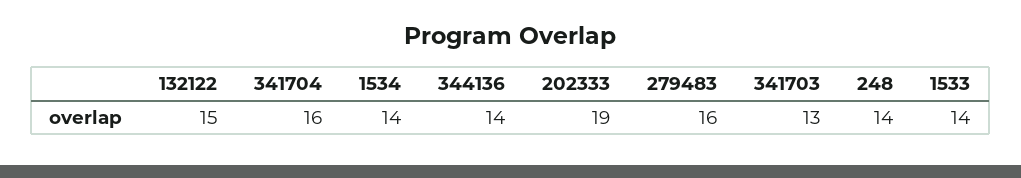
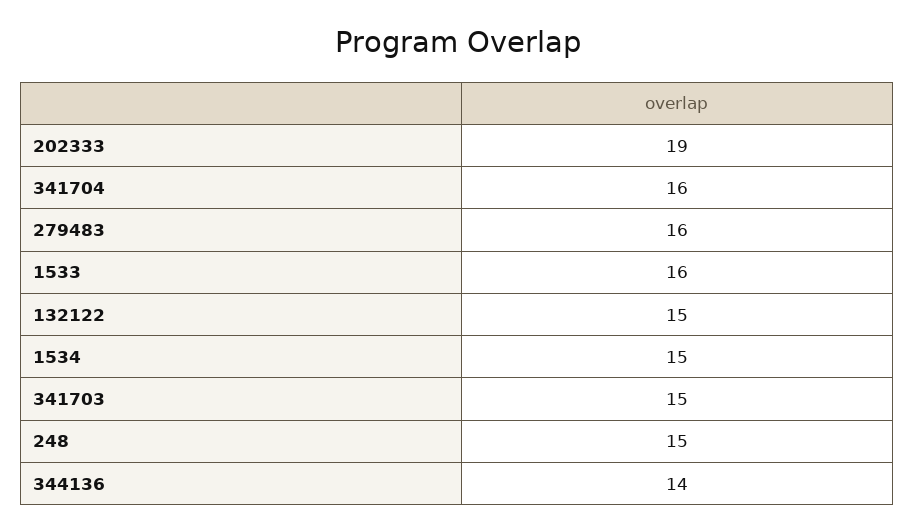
1534: 14 -> 15
341703: 13 -> 15
248: 14 -> 15
1533: 14 -> 16

